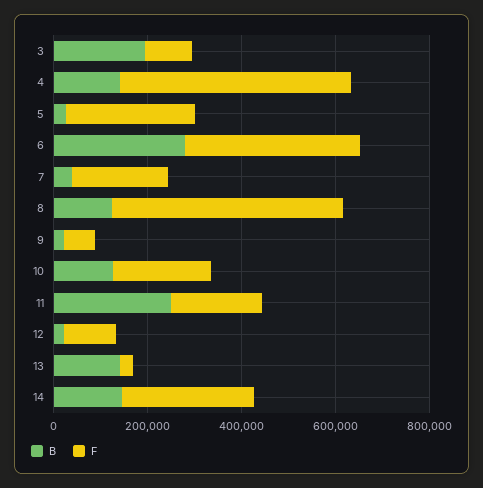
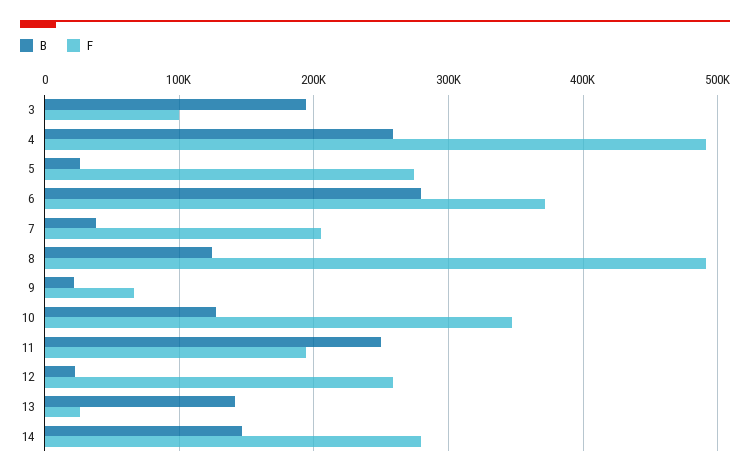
B, 4: 150000 -> 260000
F, 10: 200000 -> 350000
F, 12: 100000 -> 260000

